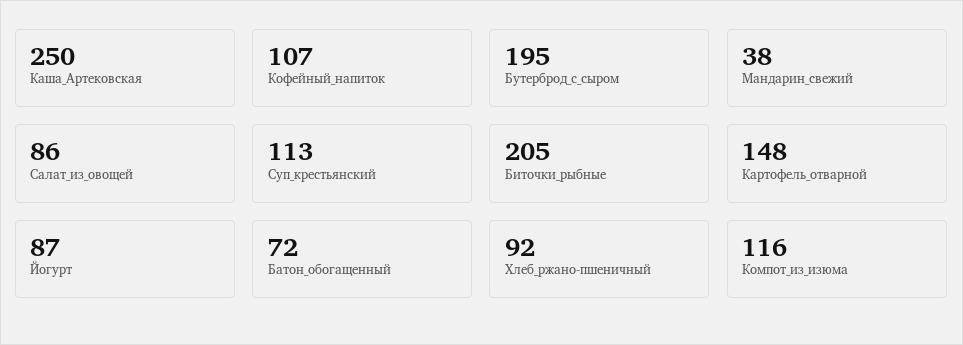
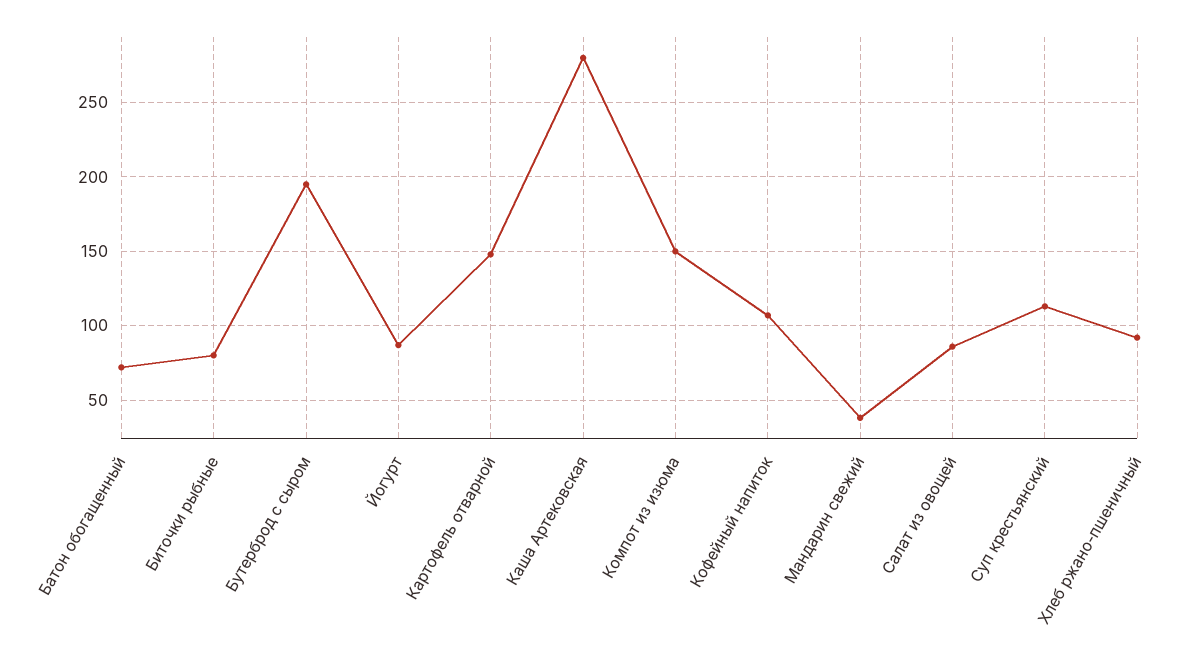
Каша_Артековская: 250 -> 280
Биточки_рыбные: 205 -> 80
Компот_из_изюма: 116 -> 150

